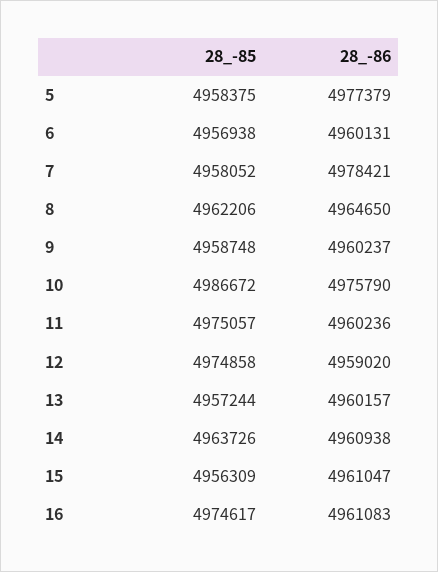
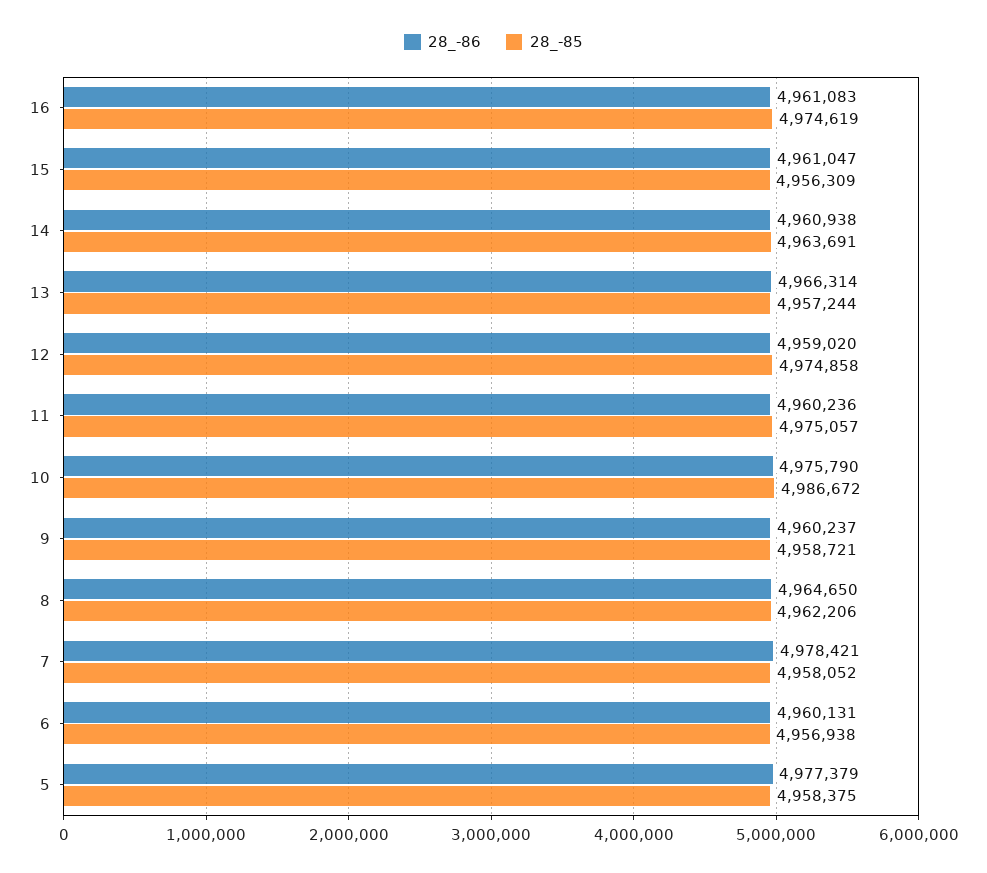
28_-85, 9: 4958748 -> 4958721
28_-86, 13: 4960157 -> 4966314
28_-85, 14: 4963726 -> 4963691
28_-85, 16: 4974617 -> 4974619

